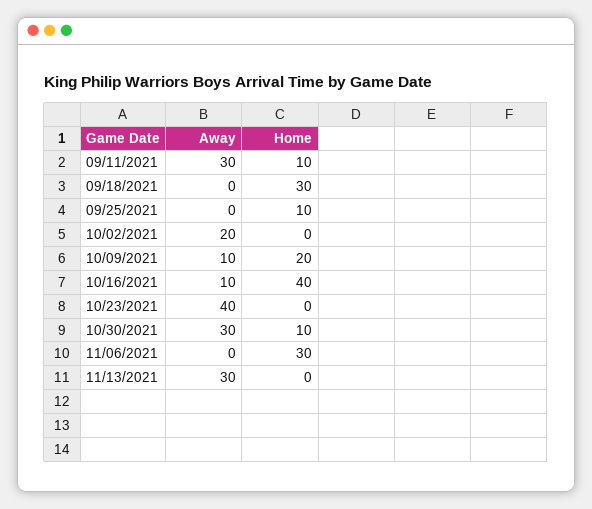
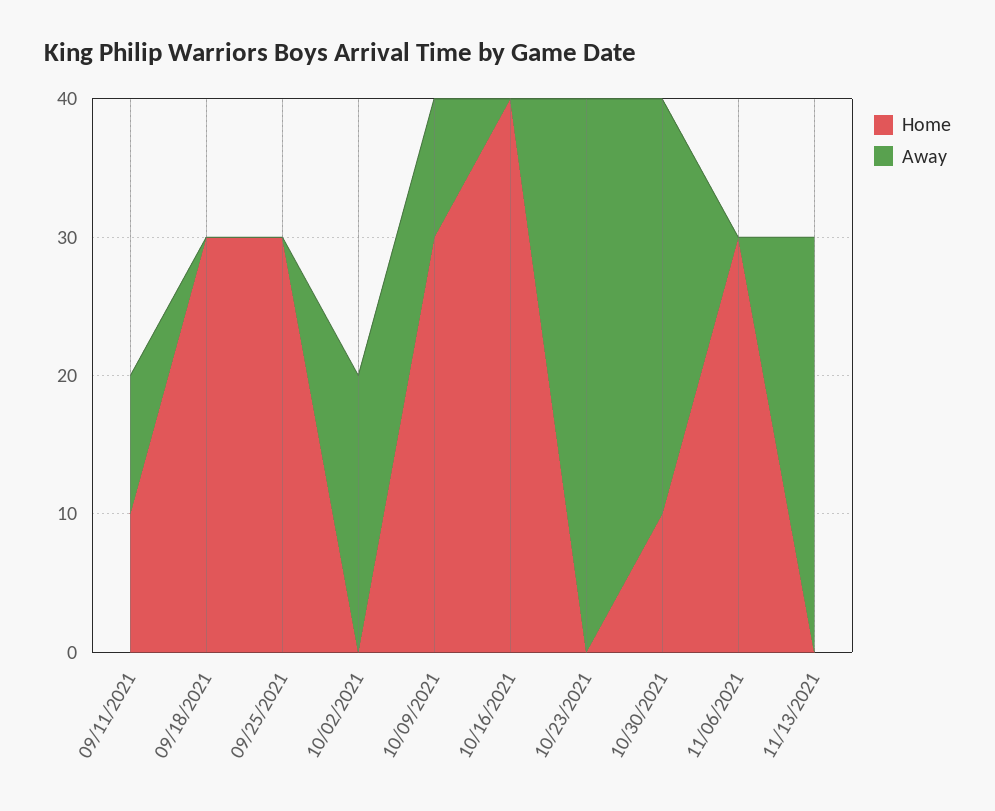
Away, 09/11/2021: 30 -> 10
Home, 09/25/2021: 10 -> 30
Home, 10/09/2021: 20 -> 30
Away, 10/16/2021: 10 -> 0

